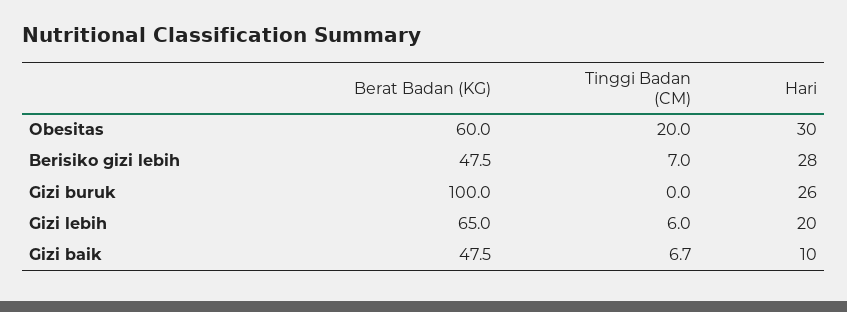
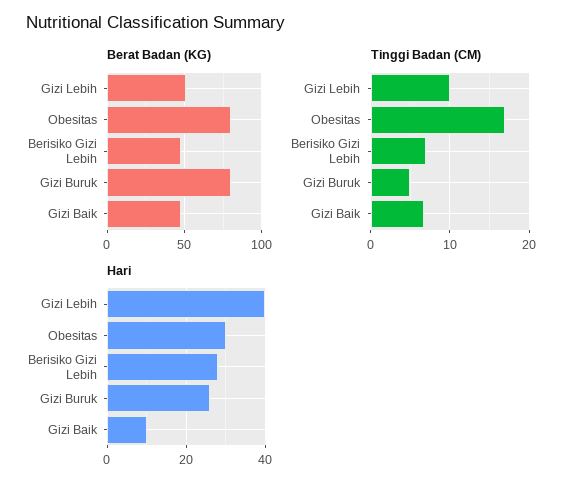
Berat Badan (KG), Obesitas: 60 -> 80
Tinggi Badan (CM), Obesitas: 20 -> 17
Berat Badan (KG), Gizi buruk: 100 -> 80
Tinggi Badan (CM), Gizi buruk: 0 -> 5
Berat Badan (KG), Gizi lebih: 65 -> 50
Tinggi Badan (CM), Gizi lebih: 6 -> 10
Hari, Gizi lebih: 20 -> 40

